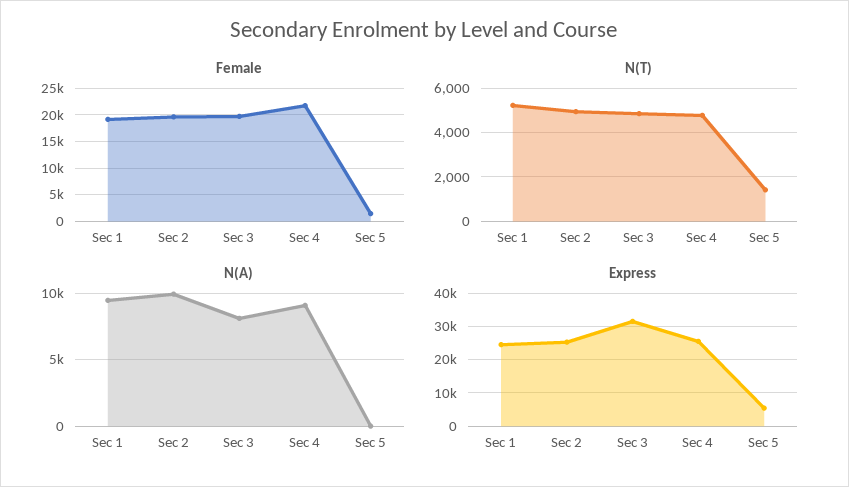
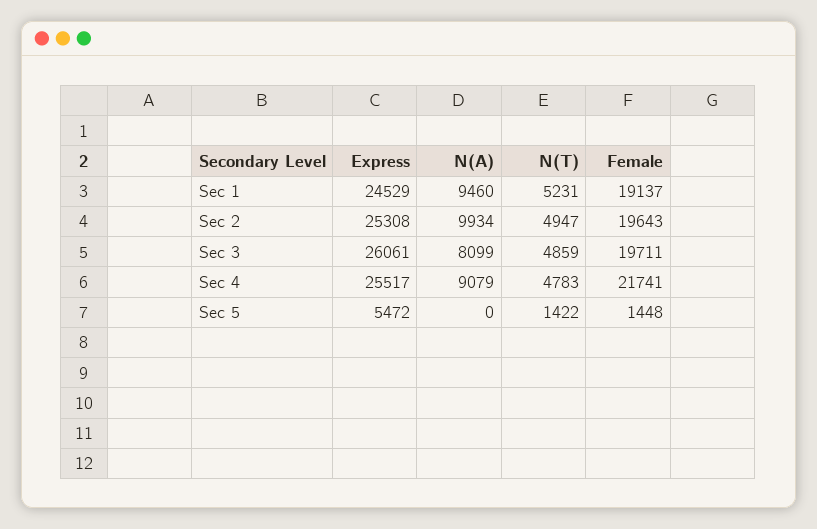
Express, Sec 3: 32000 -> 26061

